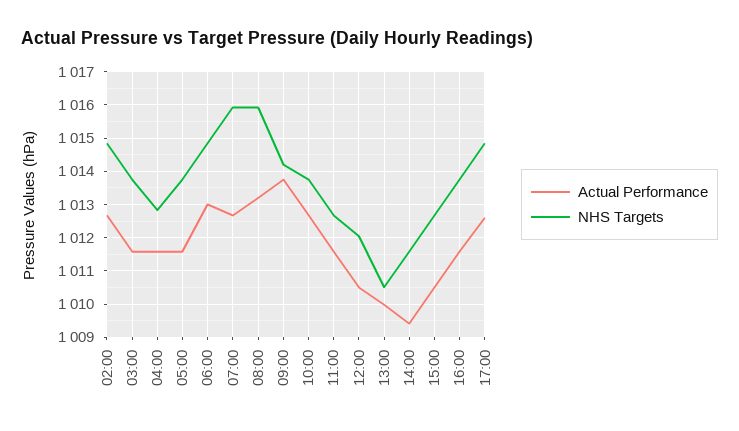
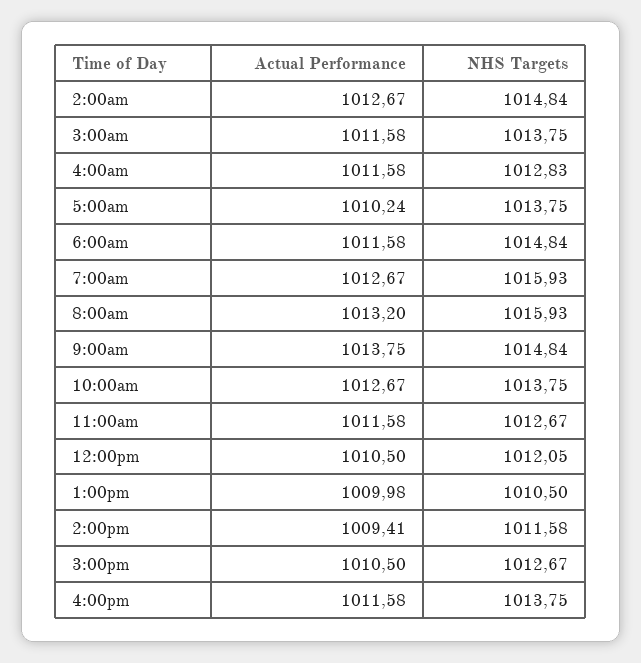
Actual Performance, 05:00: 1011.6 -> 1010.24
Actual Performance, 06:00: 1013 -> 1011.58
NHS Targets, 09:00: 1014.2 -> 1014.84
Actual Performance, 17:00: 1012.6 -> none
NHS Targets, 17:00: 1014.8 -> none

